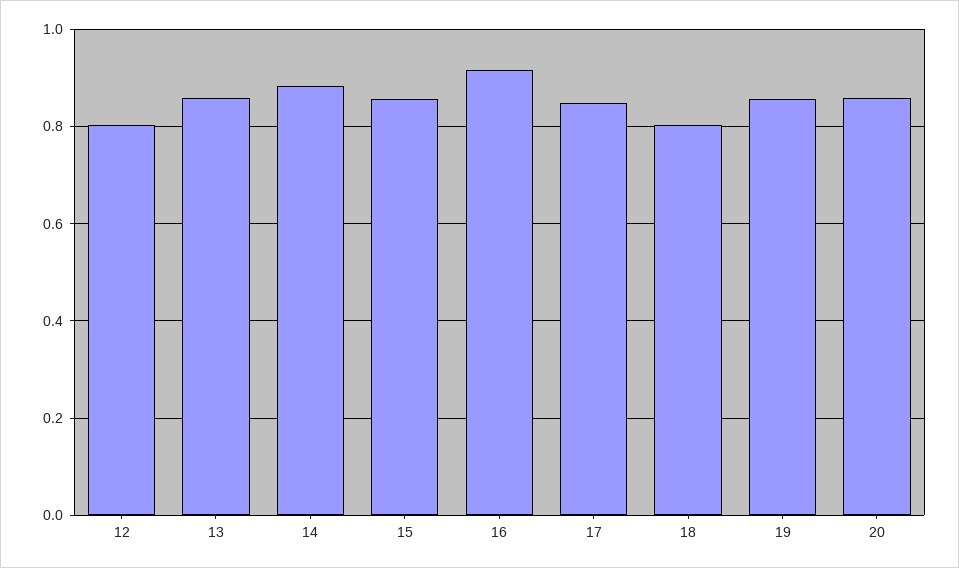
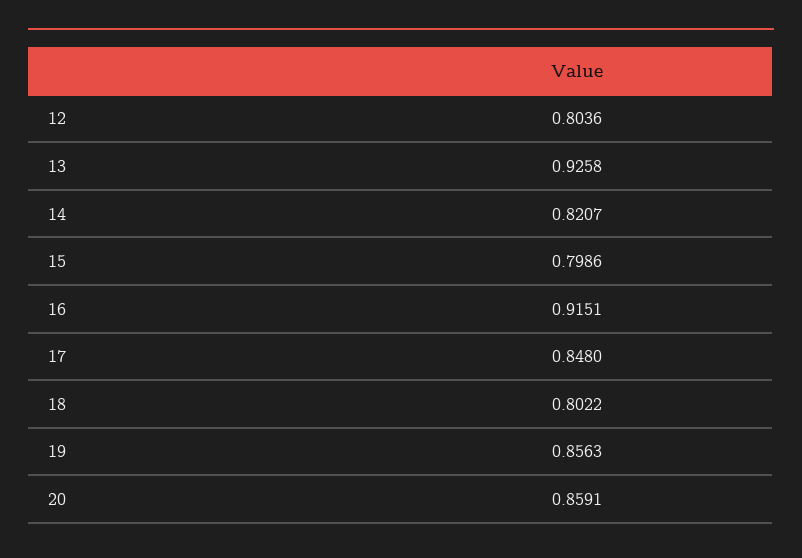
13: 0.86 -> 0.9258
14: 0.88 -> 0.8207
15: 0.86 -> 0.7986

